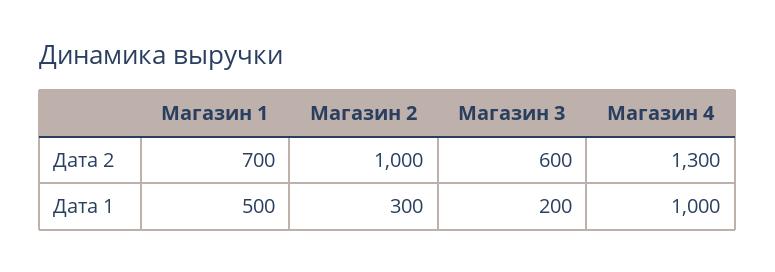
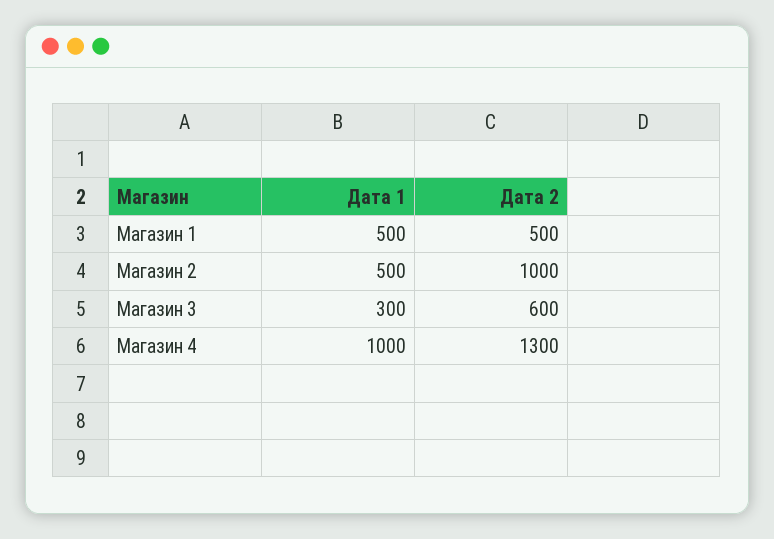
Магазин 1, Дата 2: 700 -> 500
Магазин 2, Дата 1: 300 -> 500
Магазин 3, Дата 1: 200 -> 300

